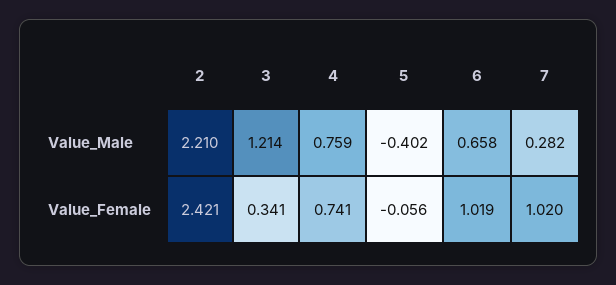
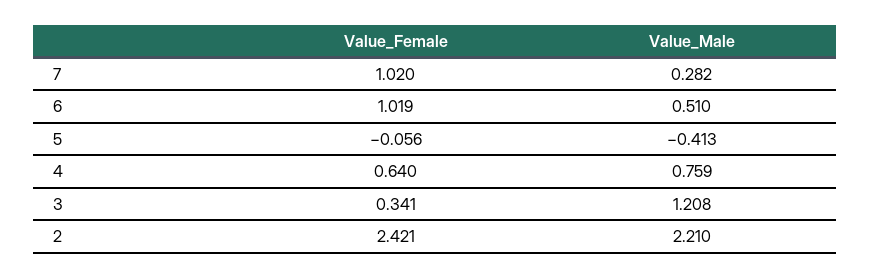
3, Value_Male: 1.214 -> 1.208
5, Value_Male: -0.402 -> -0.413
6, Value_Male: 0.658 -> 0.51
4, Value_Female: 0.741 -> 0.64

